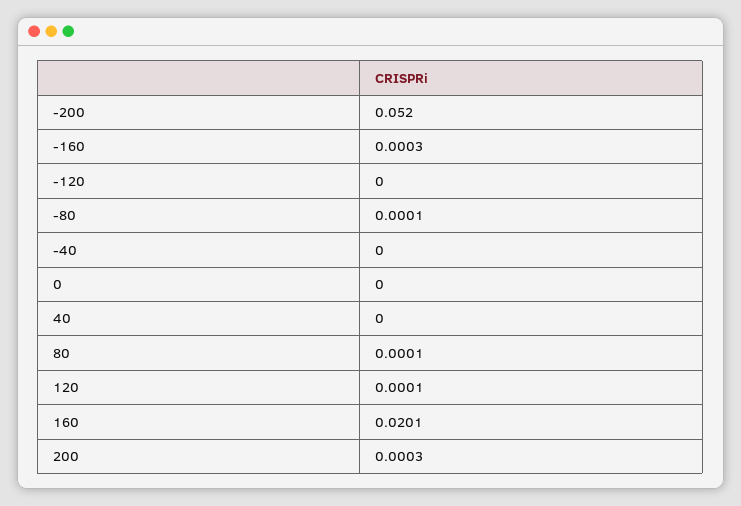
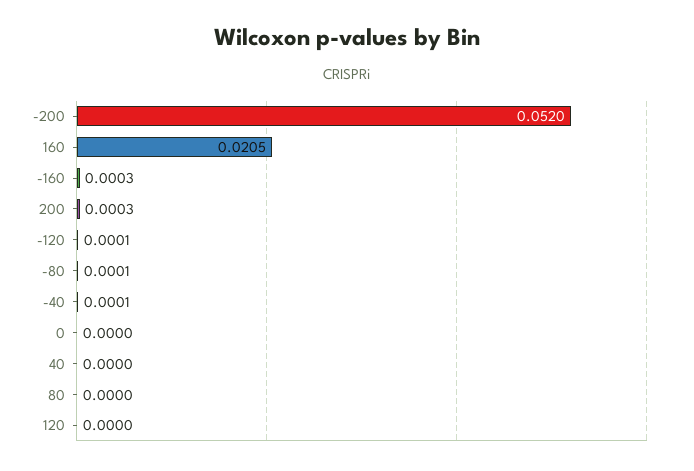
-120: 0 -> 0.0001
-40: 0 -> 0.0001
80: 0.0001 -> 0
120: 0.0001 -> 0
160: 0.0201 -> 0.0205

